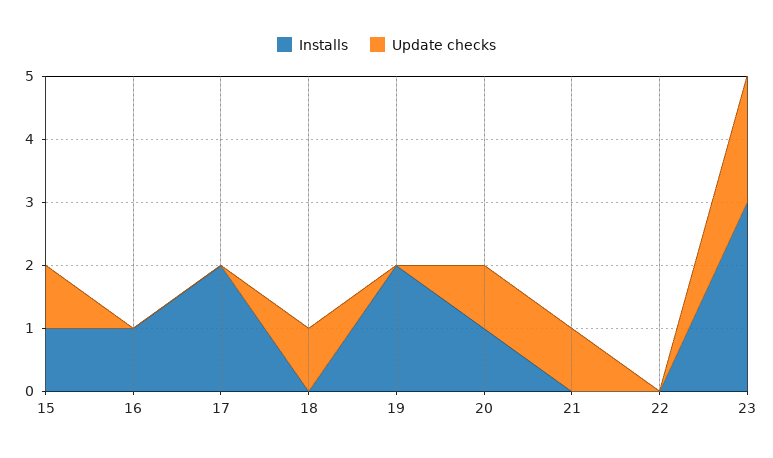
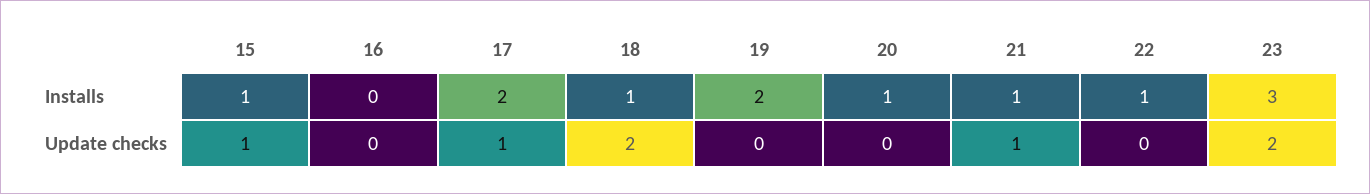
Installs, 16: 1 -> 0
Update checks, 17: 0 -> 1
Installs, 18: 0 -> 1
Update checks, 18: 1 -> 2
Update checks, 20: 1 -> 0
Installs, 21: 0 -> 1
Installs, 22: 0 -> 1

